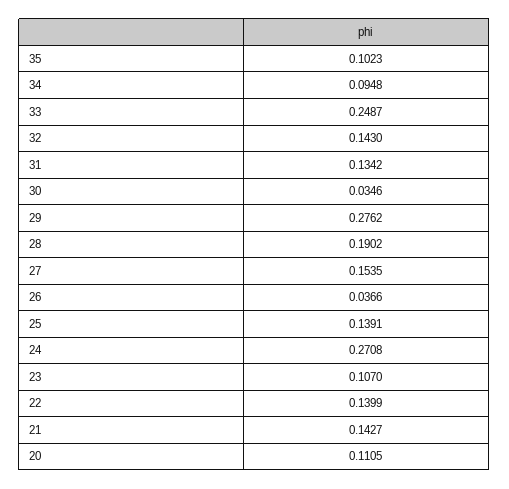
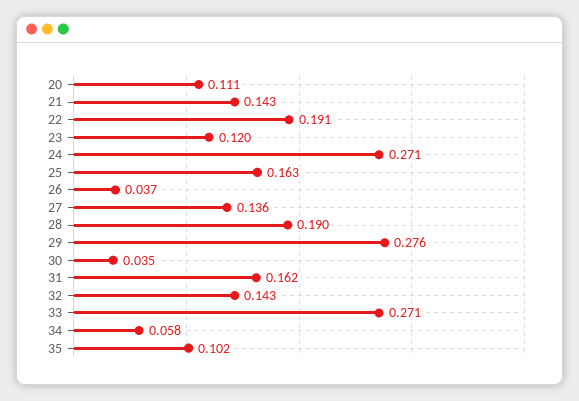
34: 0.0948 -> 0.058
33: 0.2487 -> 0.271
31: 0.1342 -> 0.162
27: 0.1535 -> 0.136
25: 0.1391 -> 0.163
23: 0.107 -> 0.12
22: 0.1399 -> 0.191

